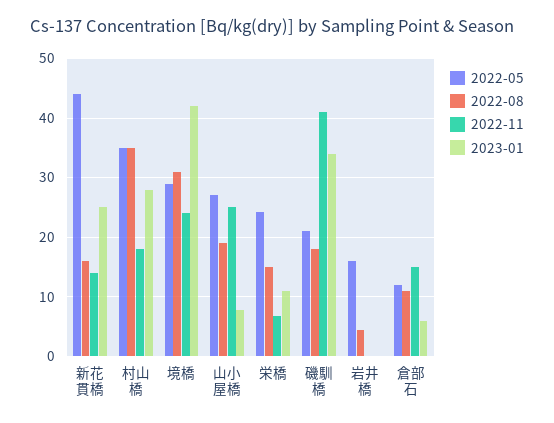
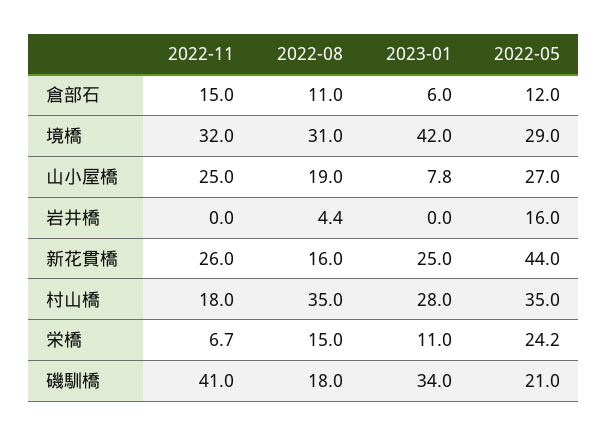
2022-11, 新花貫橋: 14 -> 26
2022-11, 境橋: 24 -> 32

